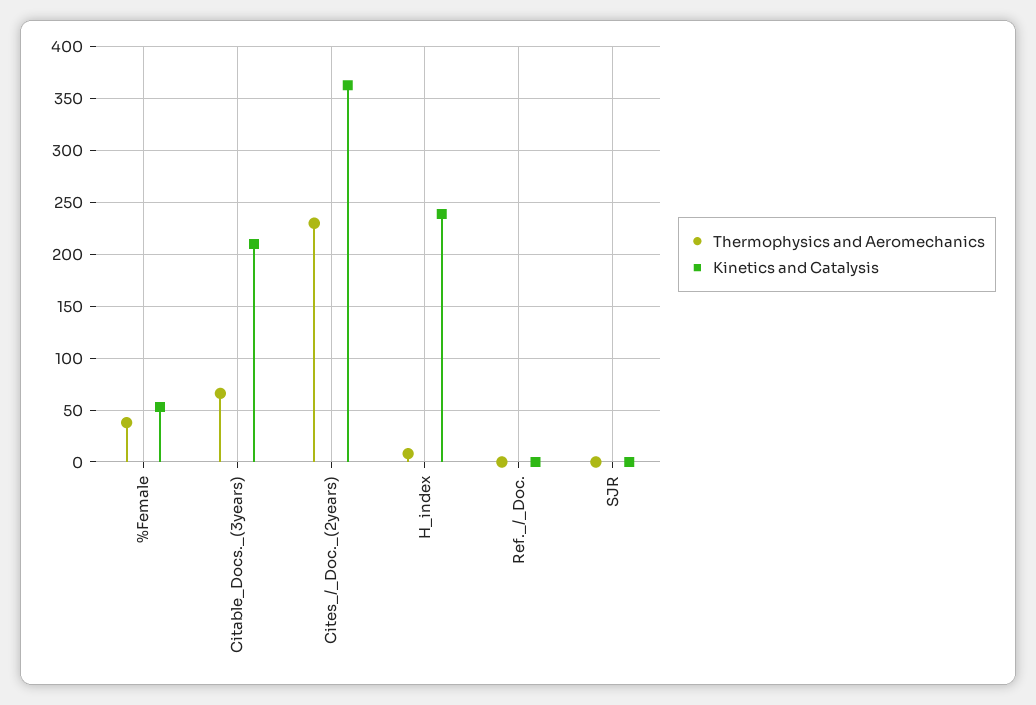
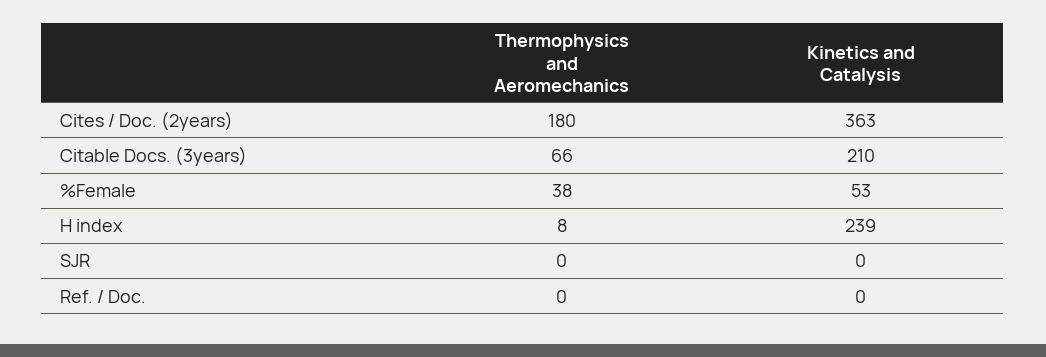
Thermophysics and Aeromechanics, Cites_/_Doc._(2years): 230 -> 180

